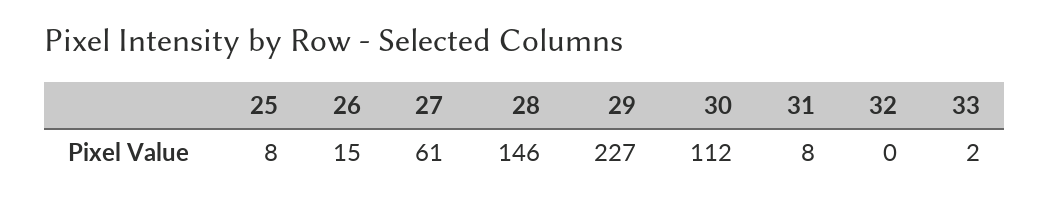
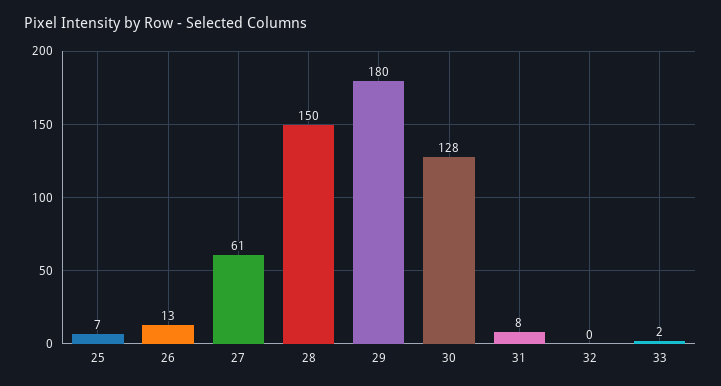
25: 8 -> 7
26: 15 -> 13
28: 146 -> 150
29: 227 -> 180
30: 112 -> 128

